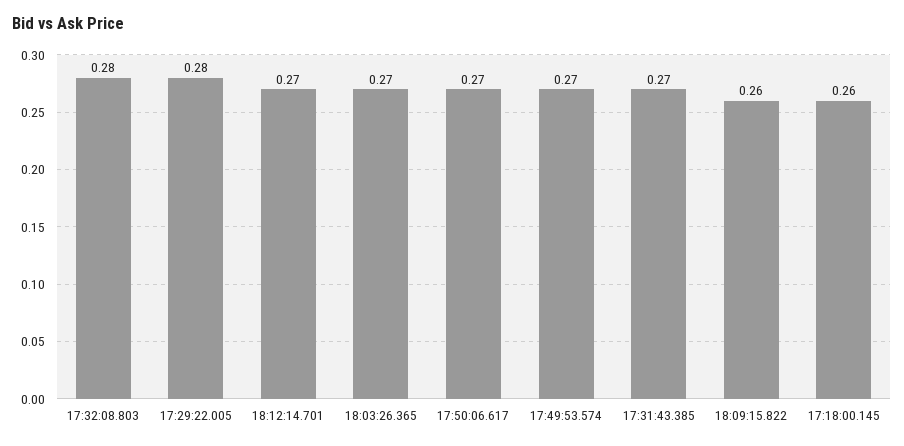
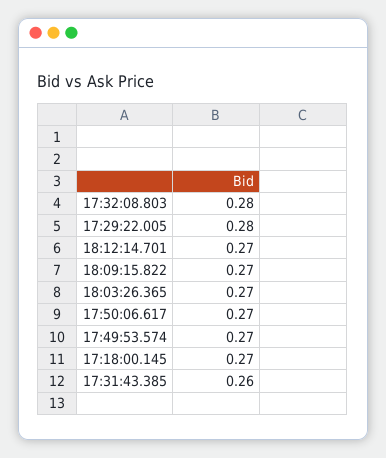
17:31:43.385: 0.27 -> 0.26
18:09:15.822: 0.26 -> 0.27
17:18:00.145: 0.26 -> 0.27

